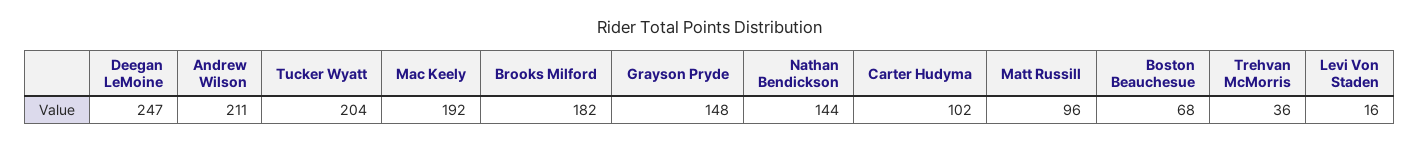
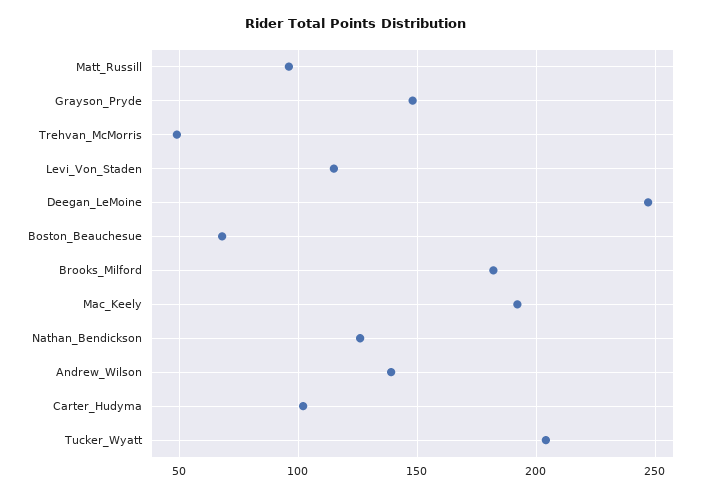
Andrew Wilson: 211 -> 140
Nathan Bendickson: 144 -> 125
Trehvan McMorris: 36 -> 50
Levi Von Staden: 16 -> 115

